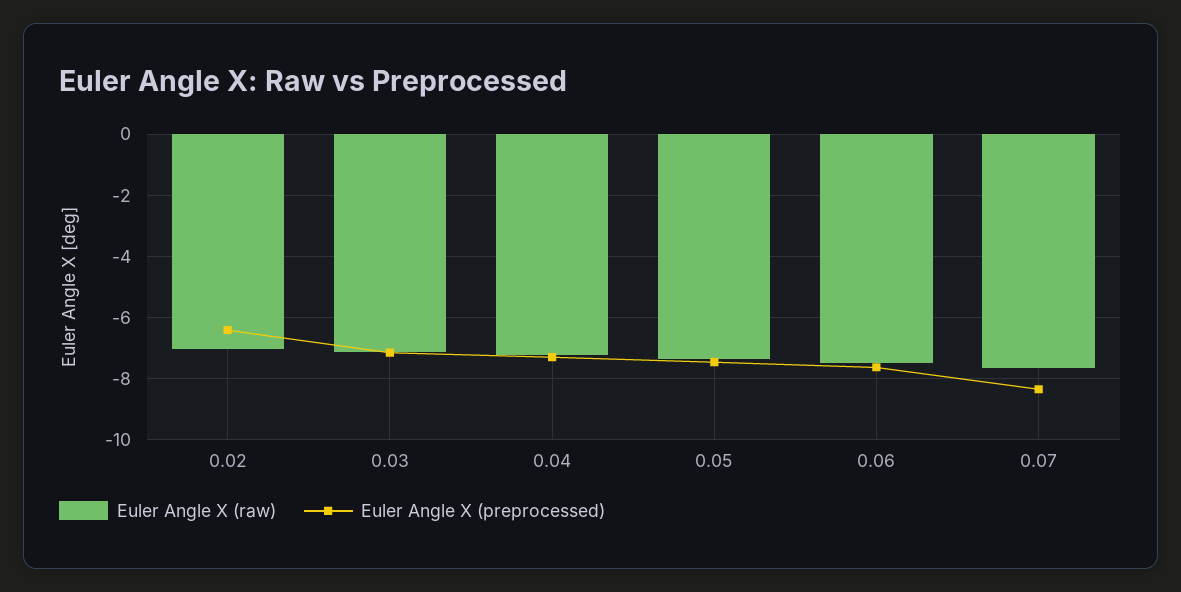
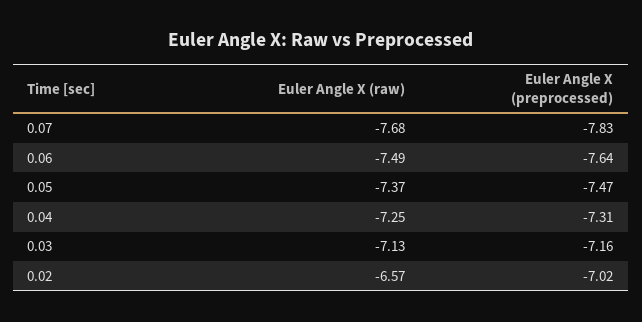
Euler Angle X (raw), 0.02: -7 -> -6.57
Euler Angle X (preprocessed), 0.02: -6.4 -> -7.02
Euler Angle X (preprocessed), 0.07: -8.4 -> -7.83

